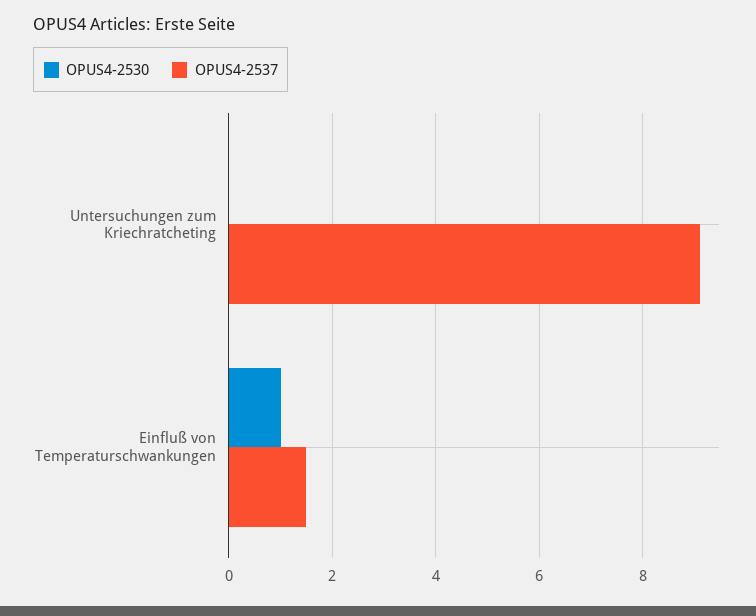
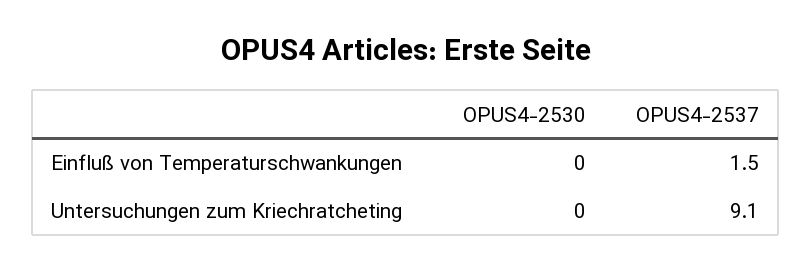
OPUS4-2530, Einfluß von Temperaturschwankungen: 1 -> 0

